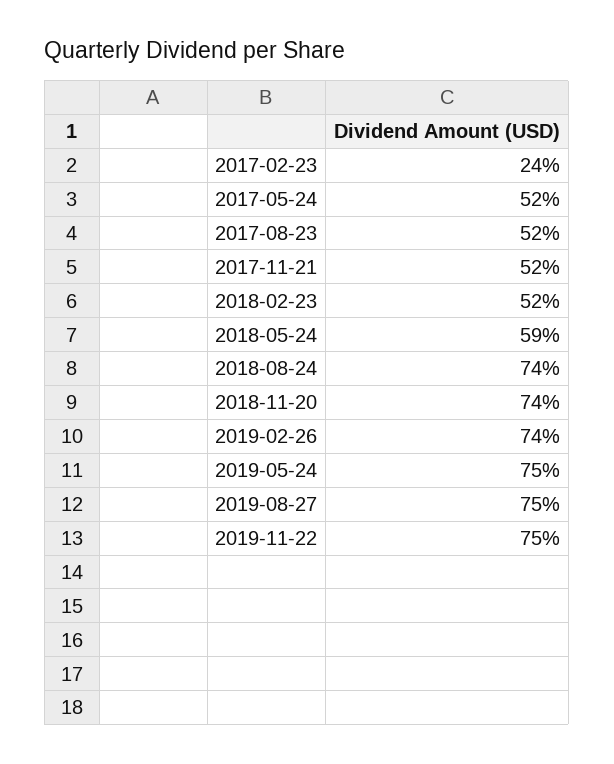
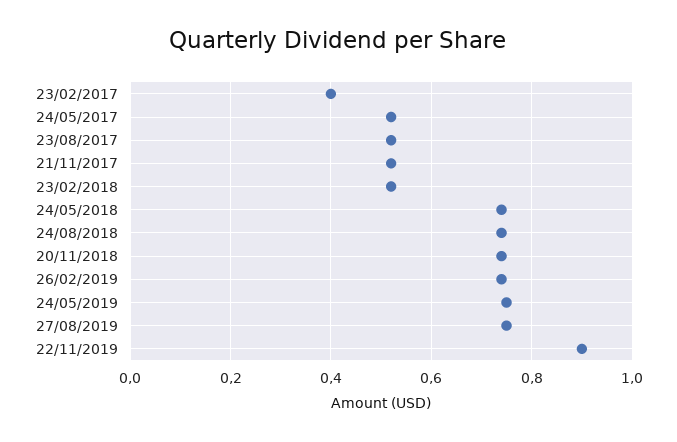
2017-02-23: 0.24 -> 0.4
2018-05-24: 0.59 -> 0.75
2019-11-22: 0.75 -> 0.9

